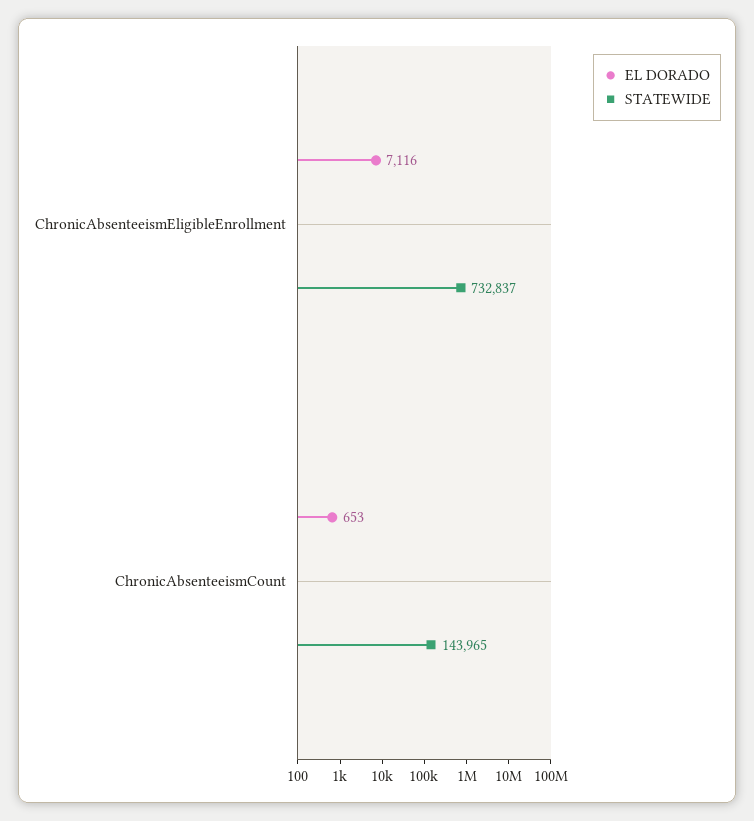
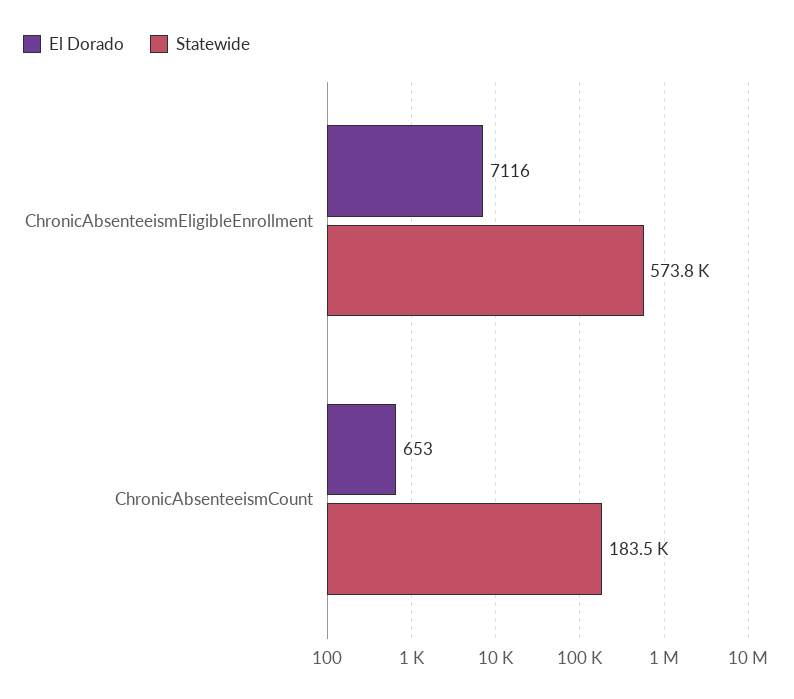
STATEWIDE, ChronicAbsenteeismEligibleEnrollment: 732837 -> 573800
STATEWIDE, ChronicAbsenteeismCount: 143965 -> 183500

